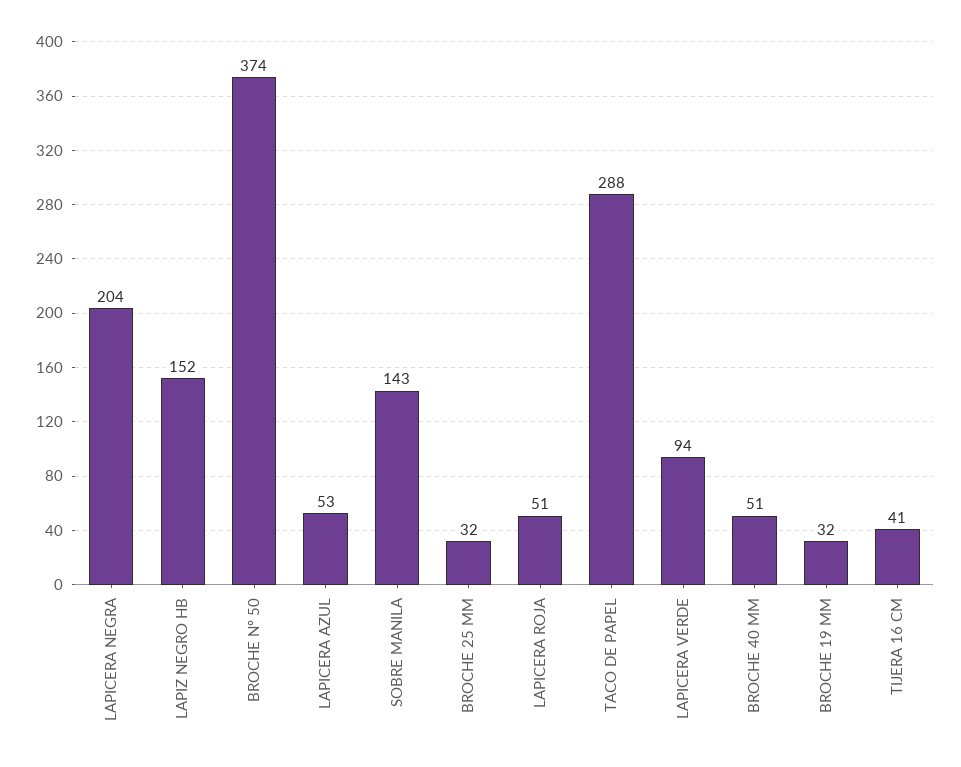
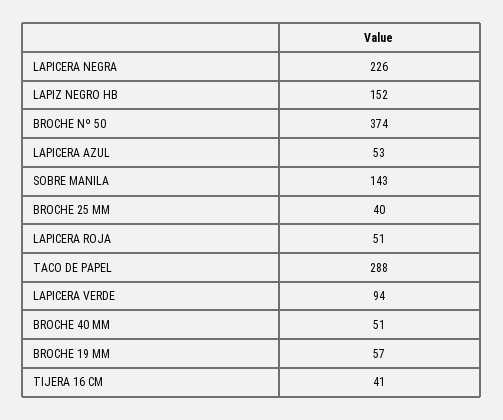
LAPICERA NEGRA: 204 -> 226
BROCHE 25 MM: 32 -> 40
BROCHE 19 MM: 32 -> 57

